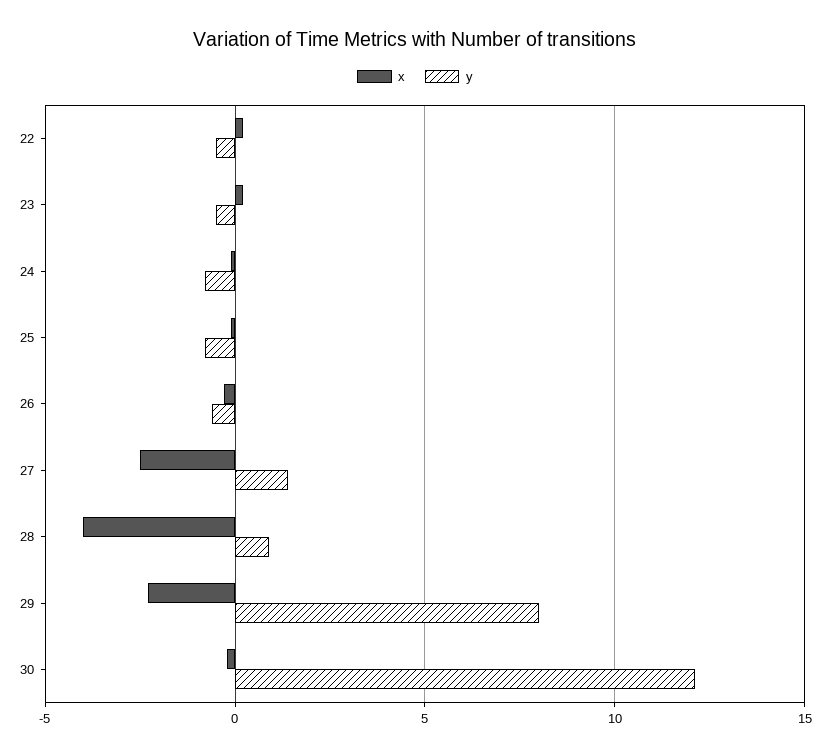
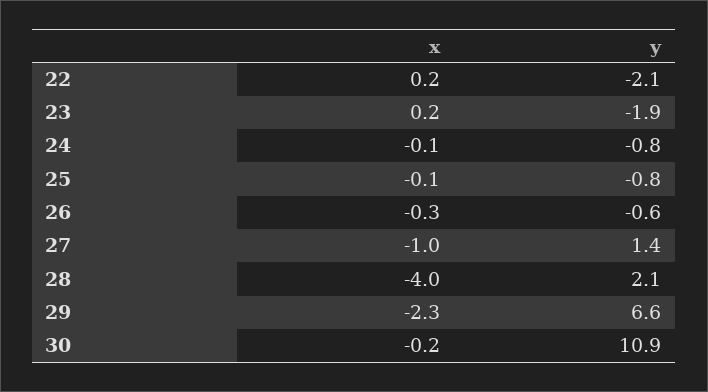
y, 22: -0.5 -> -2.1
y, 23: -0.5 -> -1.9
x, 27: -2.5 -> -1
y, 28: 1 -> 2.1
y, 29: 8 -> 6.6
y, 30: 12 -> 10.9

